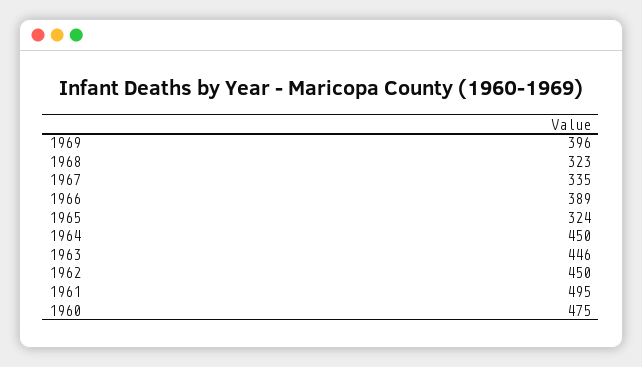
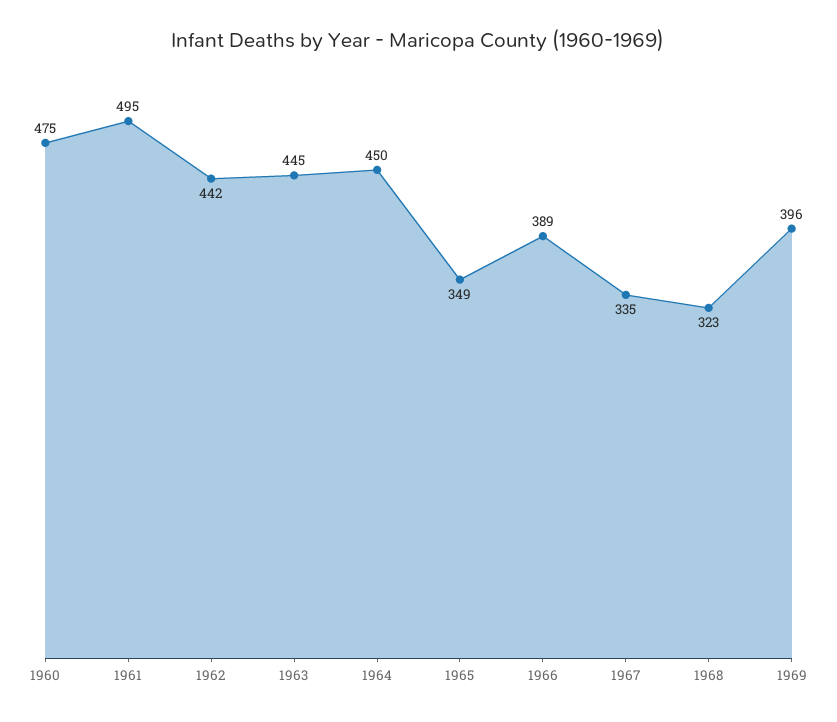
1965: 324 -> 349
1963: 446 -> 445
1962: 450 -> 442

